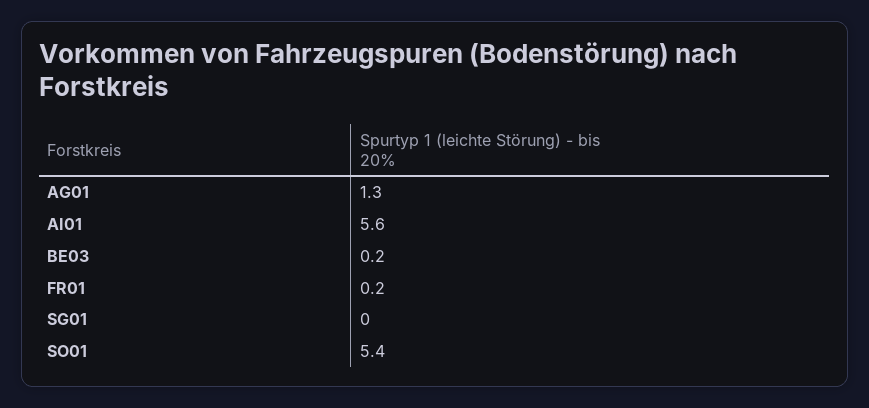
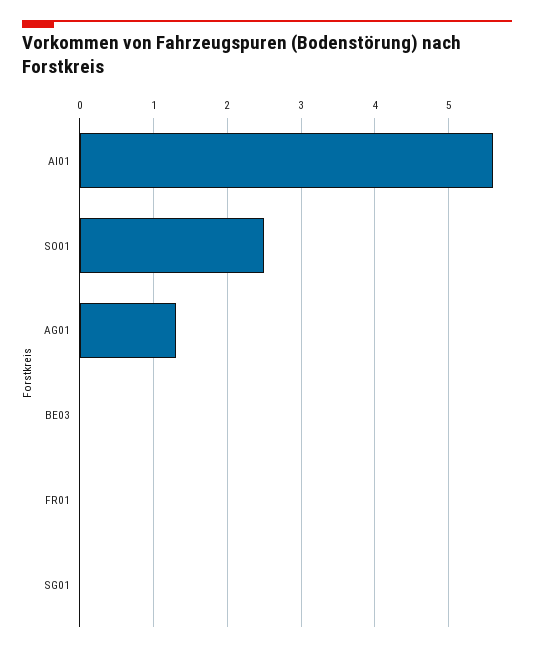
BE03: 0.2 -> 0
FR01: 0.2 -> 0
SO01: 5.4 -> 2.5

